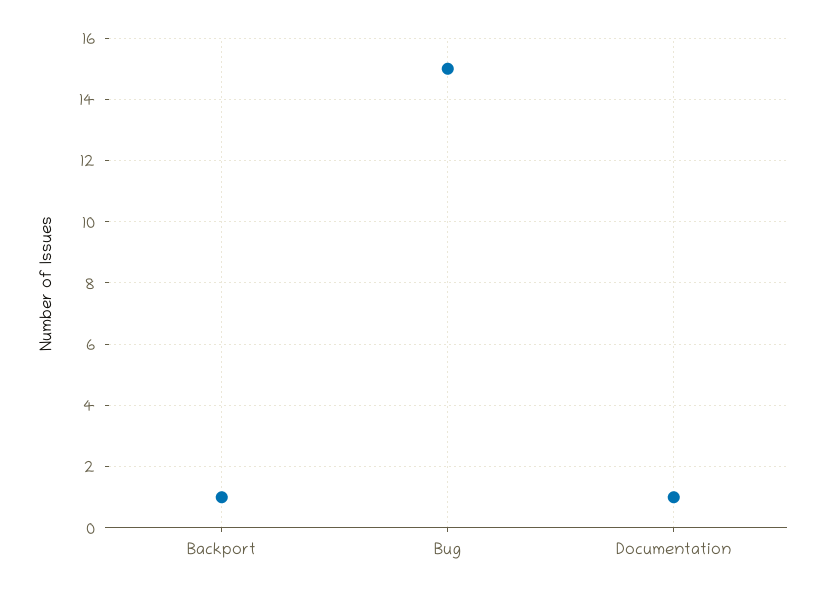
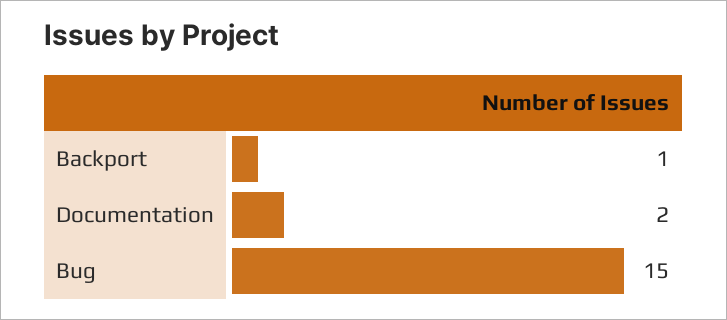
Documentation: 1 -> 2

